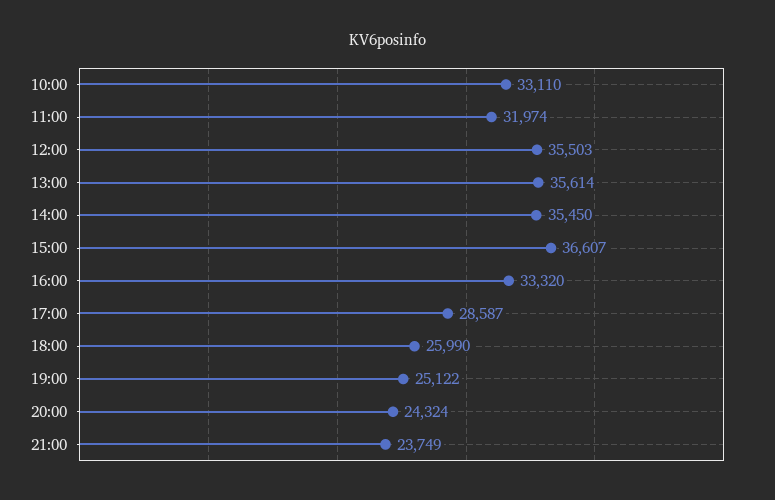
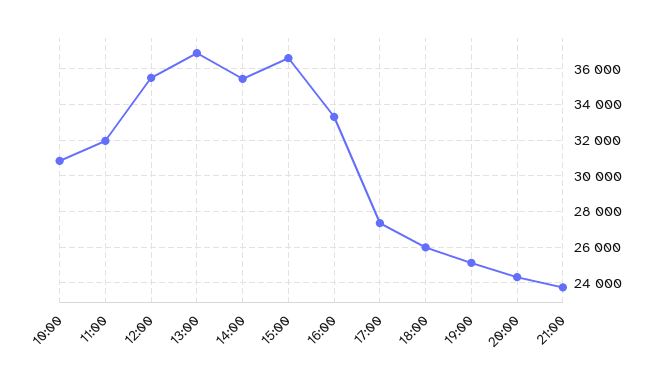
10:00: 33110 -> 31000
13:00: 35614 -> 37000
17:00: 28587 -> 27500

